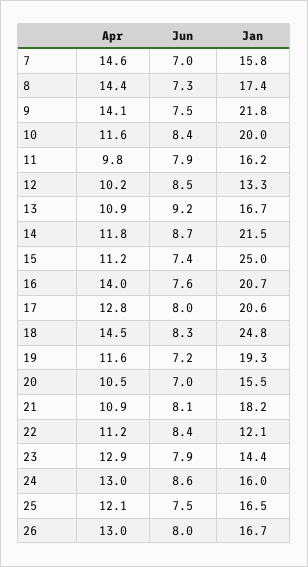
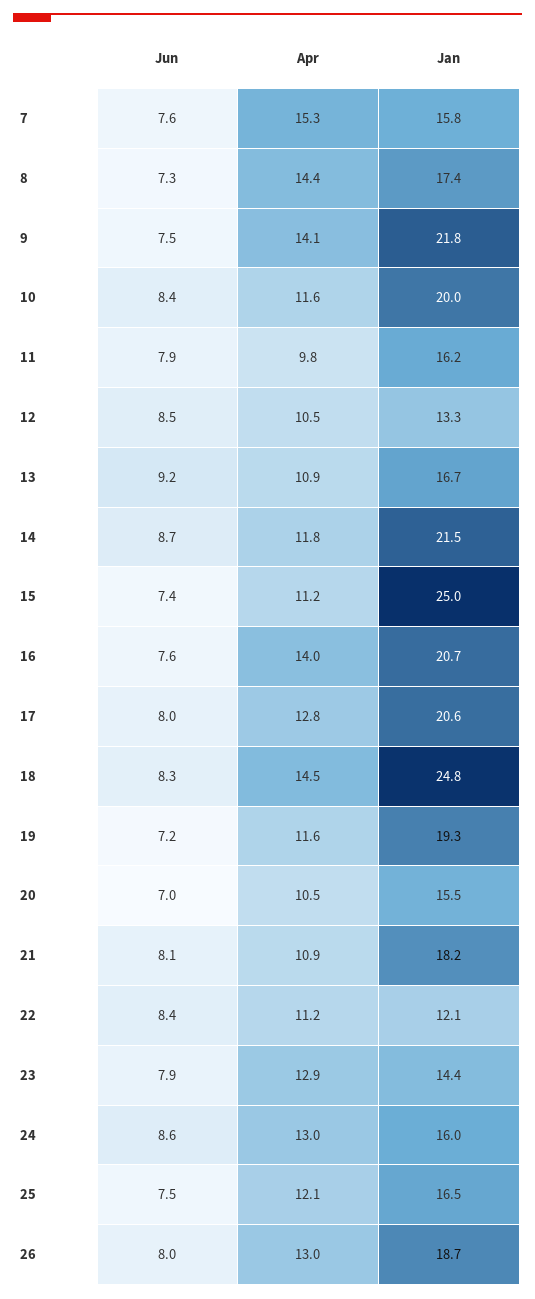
Apr, 7: 14.6 -> 15.3
Jun, 7: 7 -> 7.6
Apr, 12: 10.2 -> 10.5
Jan, 26: 16.7 -> 18.7

